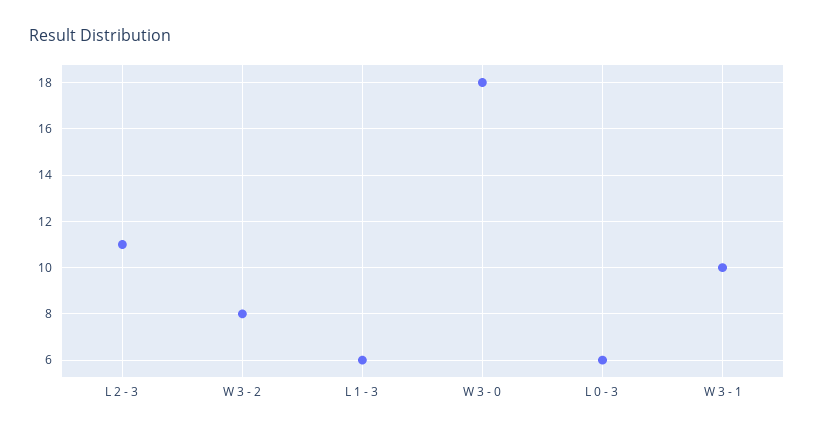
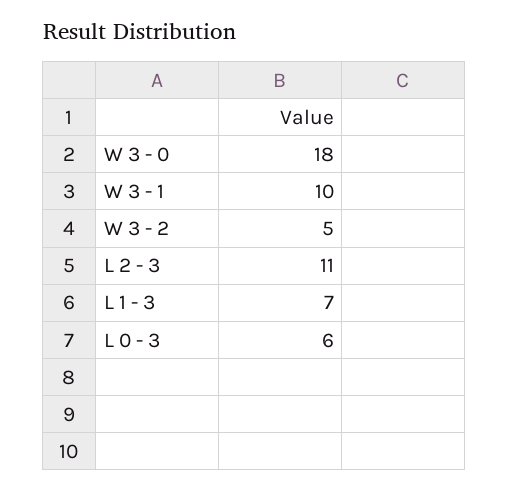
W 3 - 2: 8 -> 5
L 1 - 3: 6 -> 7

